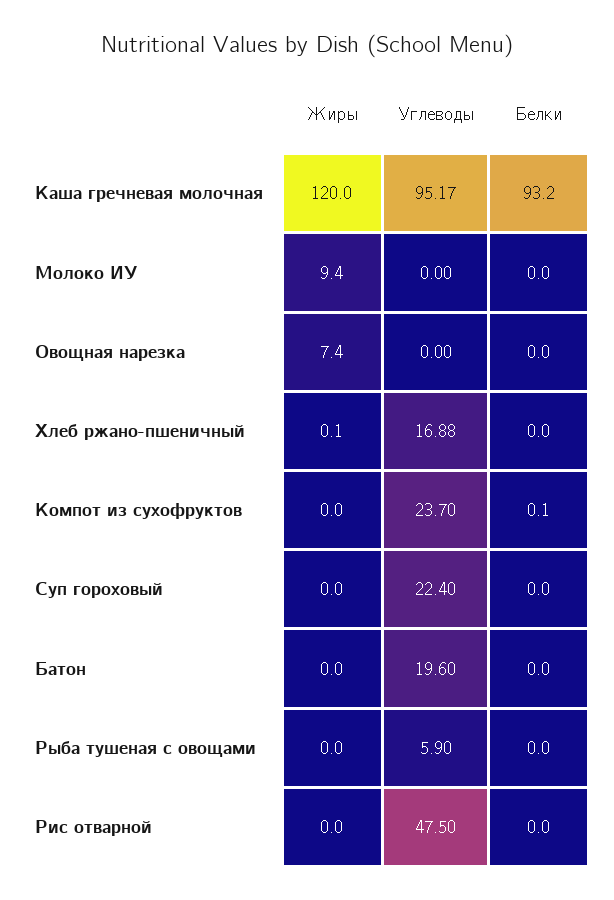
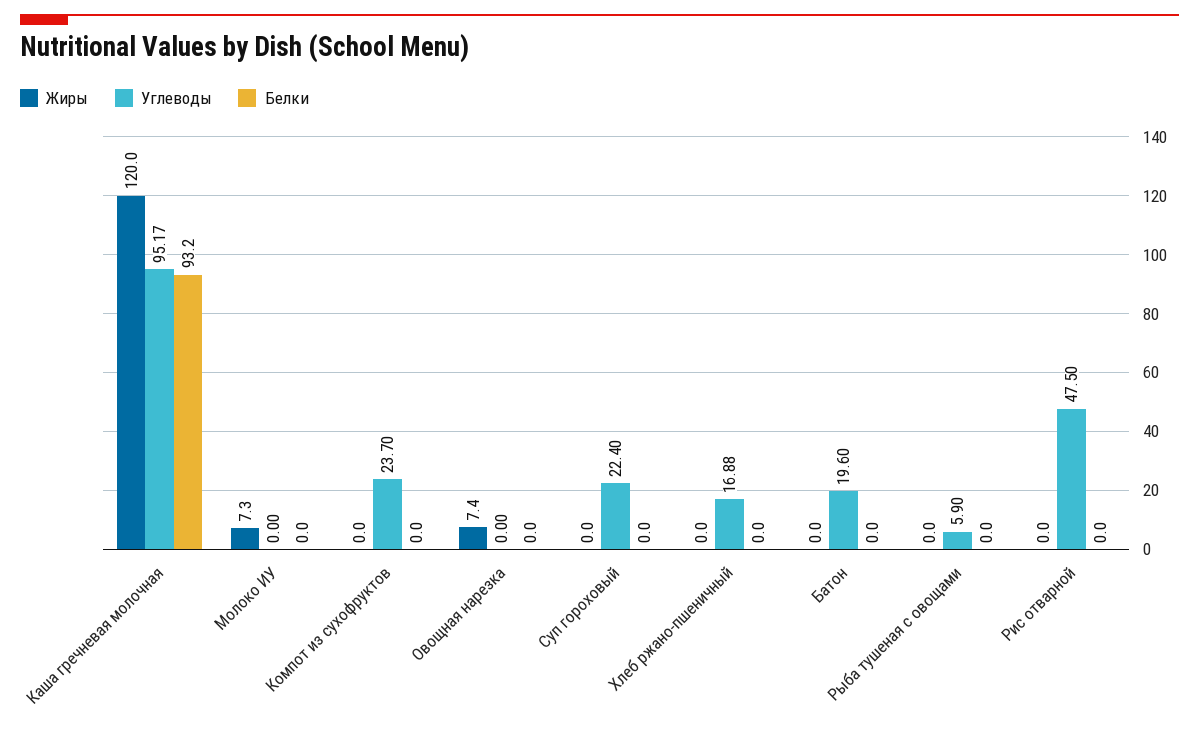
Жиры, Молоко ИУ: 9.4 -> 7.3
Жиры, Хлеб ржано-пшеничный: 0.1 -> 0
Белки, Компот из сухофруктов: 0.1 -> 0

